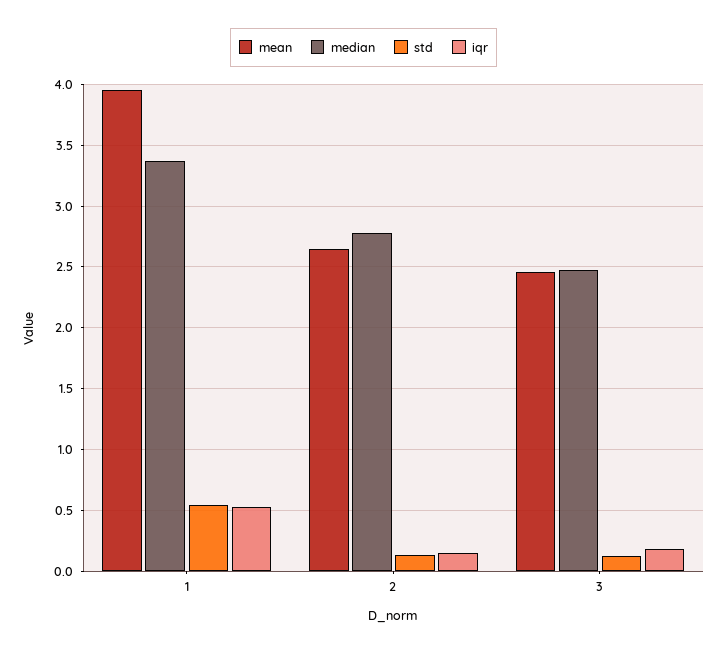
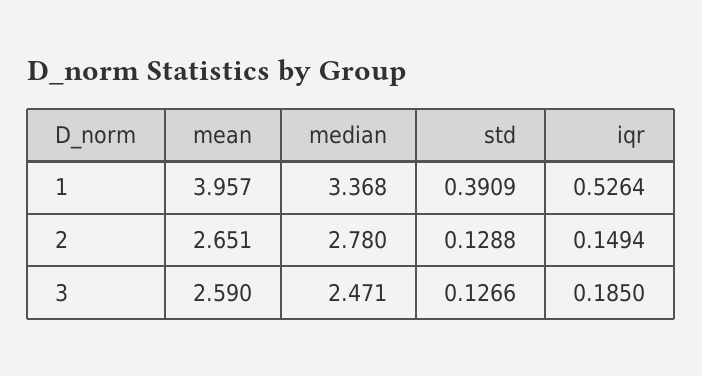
std, 1: 0.55 -> 0.3909
mean, 3: 2.45 -> 2.59

